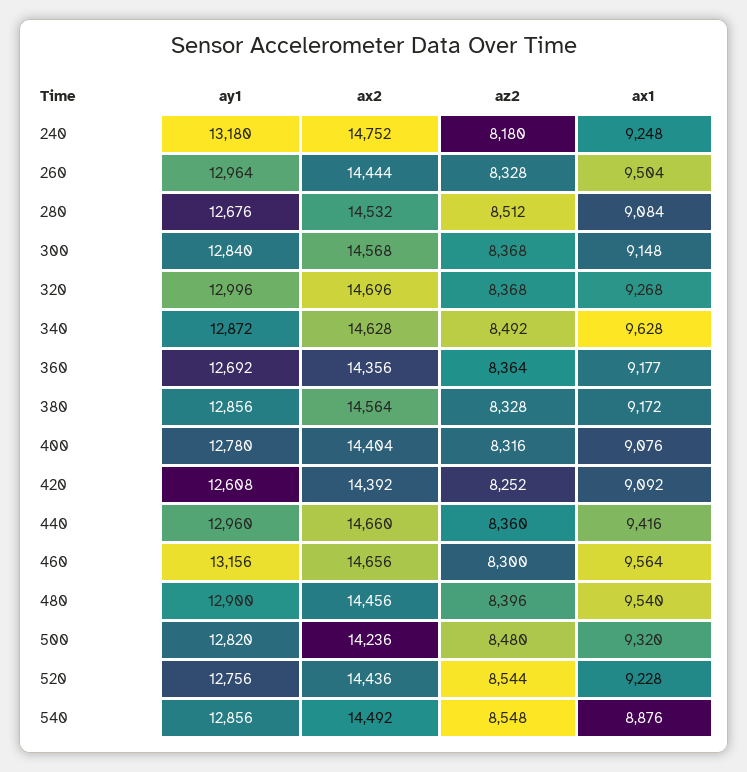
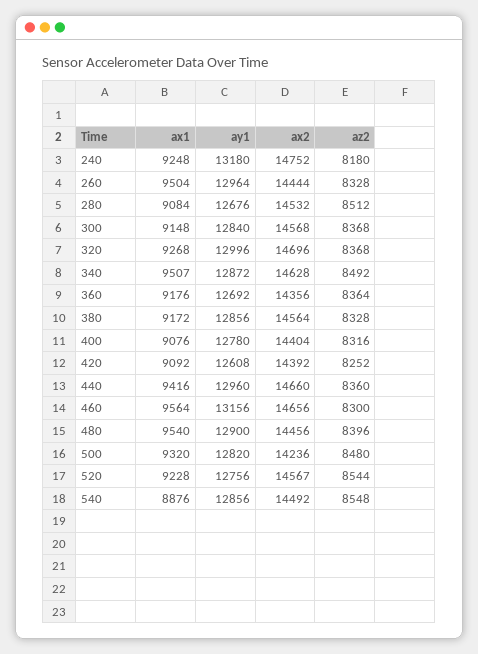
ax1, 340: 9628 -> 9507
ax1, 360: 9177 -> 9176
ax2, 520: 14436 -> 14567

